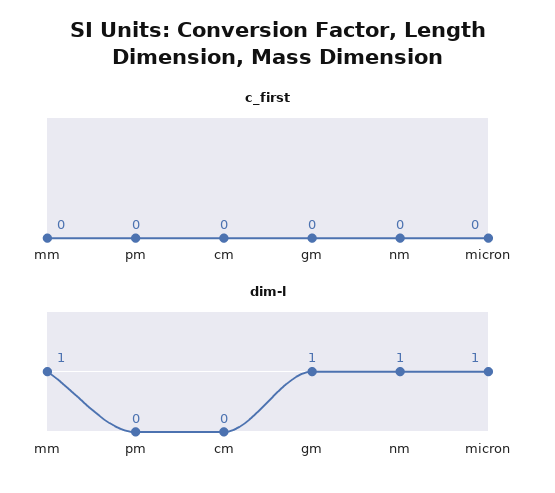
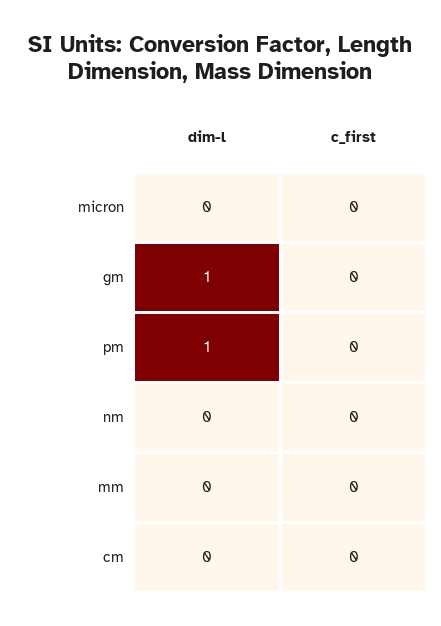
dim-l, mm: 1 -> 0
dim-l, pm: 0 -> 1
dim-l, nm: 1 -> 0
dim-l, micron: 1 -> 0

